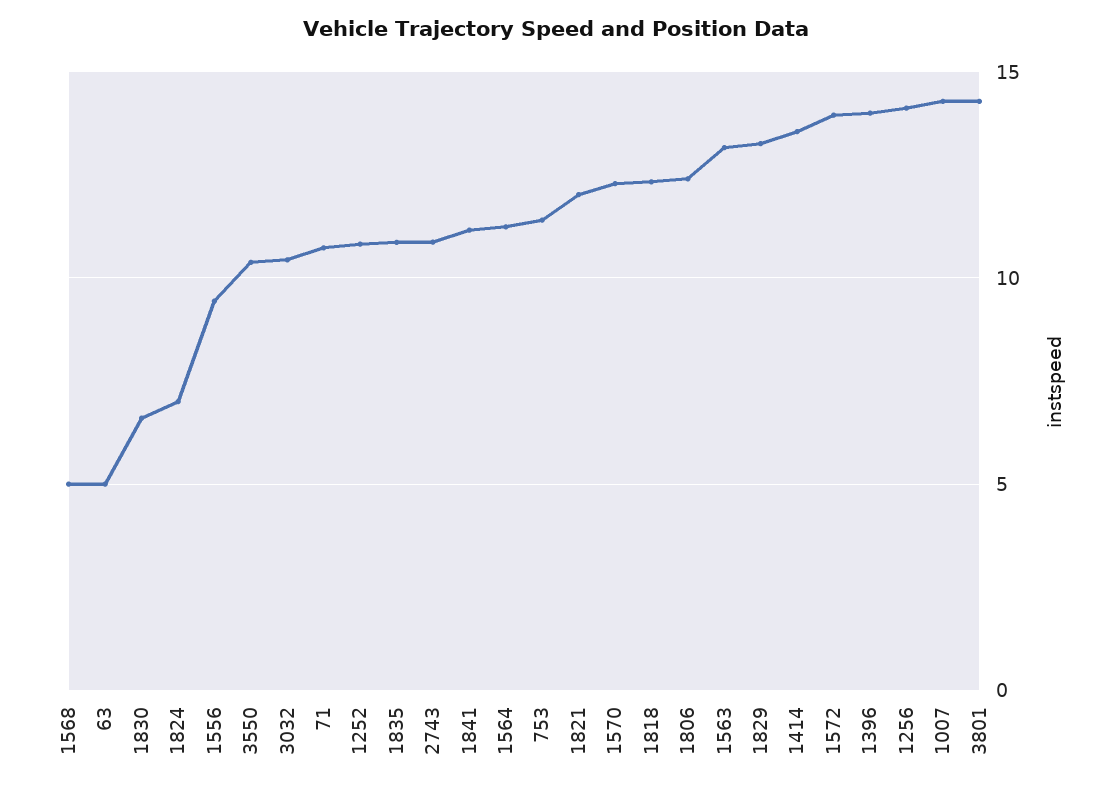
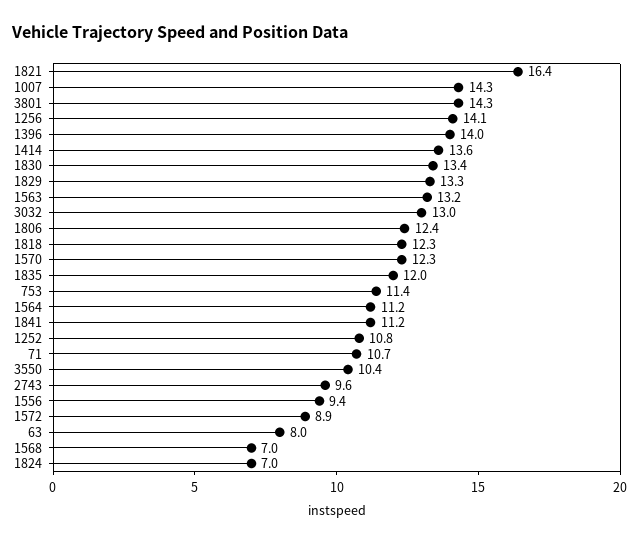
1568: 5 -> 7
63: 5 -> 8
1830: 6.5 -> 13.4
3032: 10.5 -> 13
1835: 11 -> 12
2743: 11 -> 9.6
1821: 12 -> 16.4
1572: 14 -> 8.9

